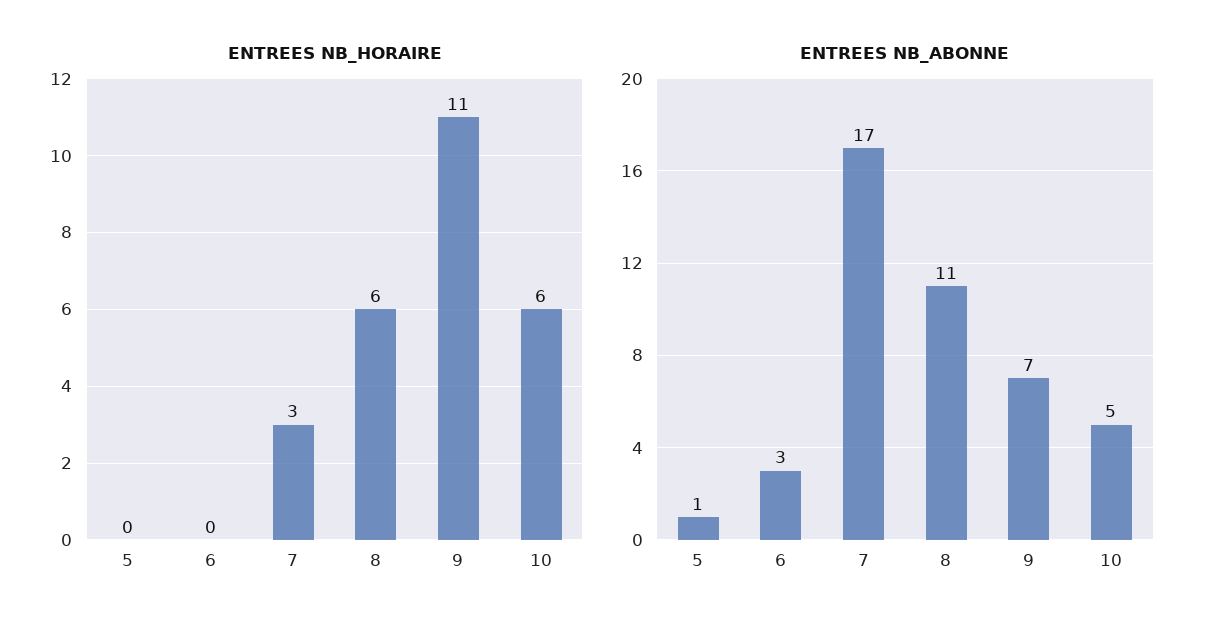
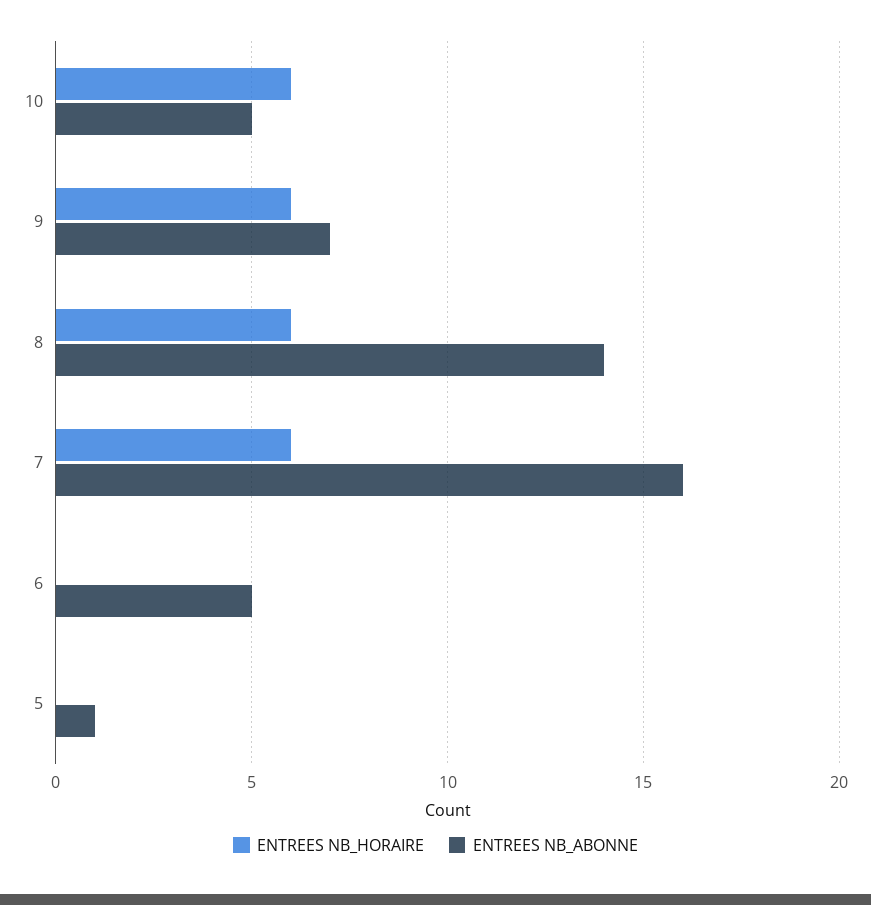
ENTREES NB_HORAIRE, 7: 3 -> 6
ENTREES NB_HORAIRE, 9: 11 -> 6
ENTREES NB_ABONNE, 6: 3 -> 5
ENTREES NB_ABONNE, 7: 17 -> 16
ENTREES NB_ABONNE, 8: 11 -> 14

